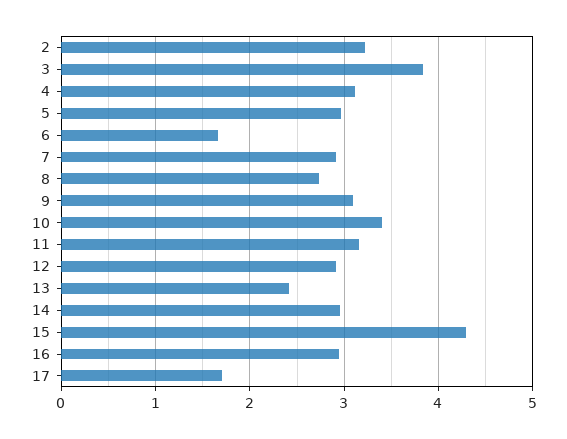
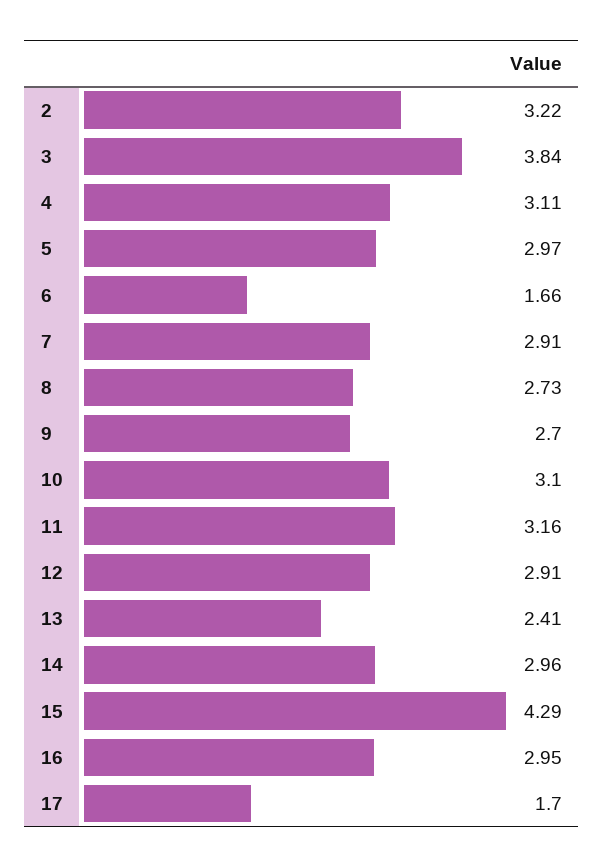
9: 3.1 -> 2.7
10: 3.4 -> 3.1

